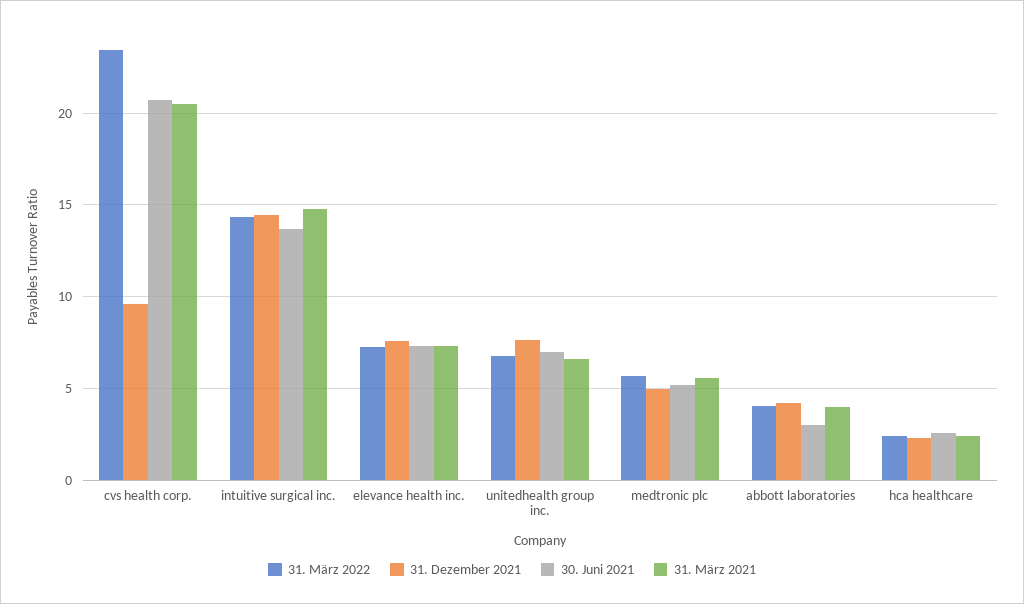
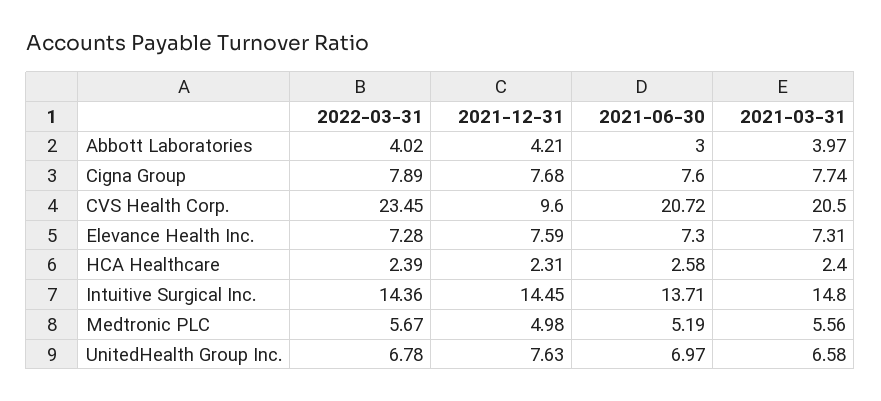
31. März 2022, Cigna Group: none -> 7.89
31. Dezember 2021, Cigna Group: none -> 7.68
30. Juni 2021, Cigna Group: none -> 7.6
31. März 2021, Cigna Group: none -> 7.74

